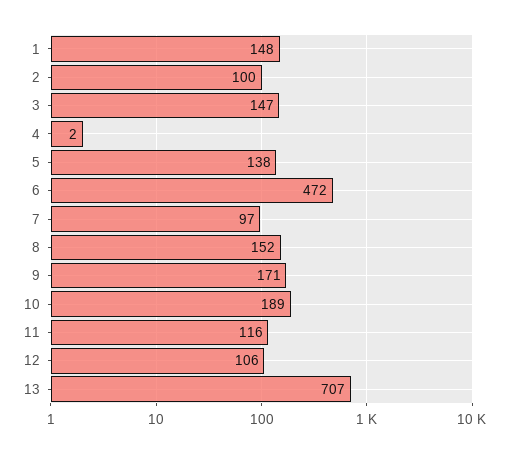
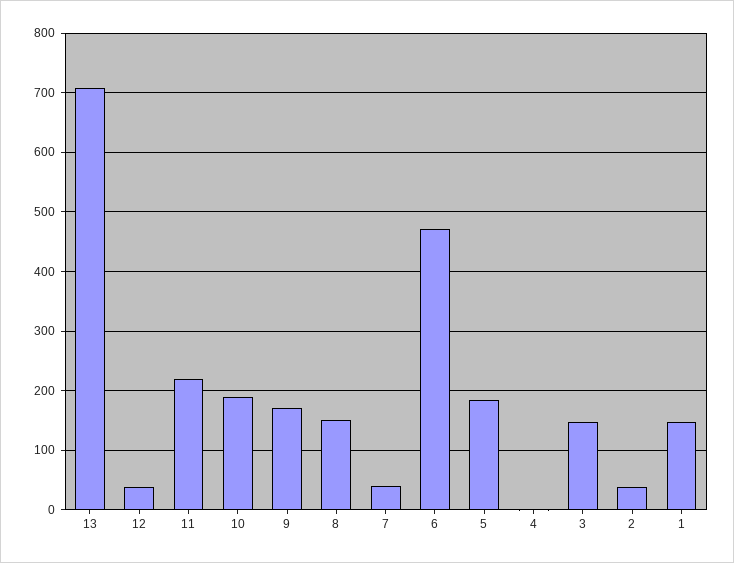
2: 100 -> 40
5: 138 -> 180
7: 97 -> 40
11: 116 -> 220
12: 106 -> 40

